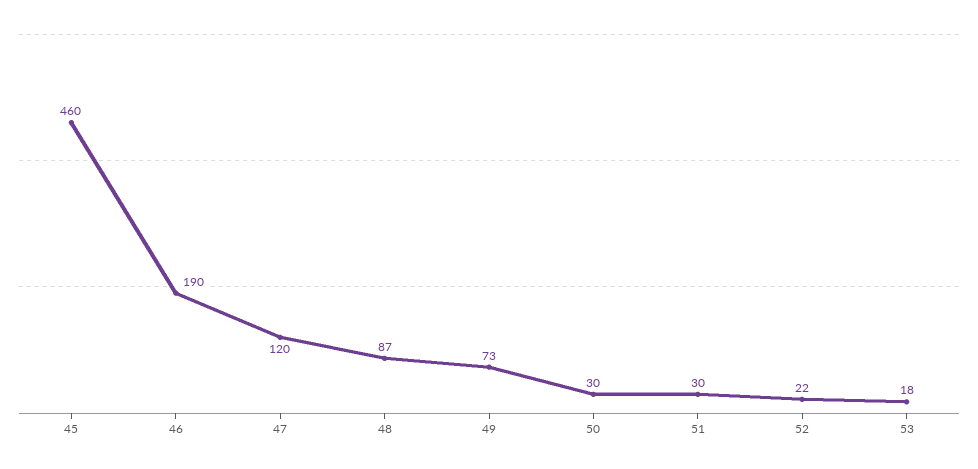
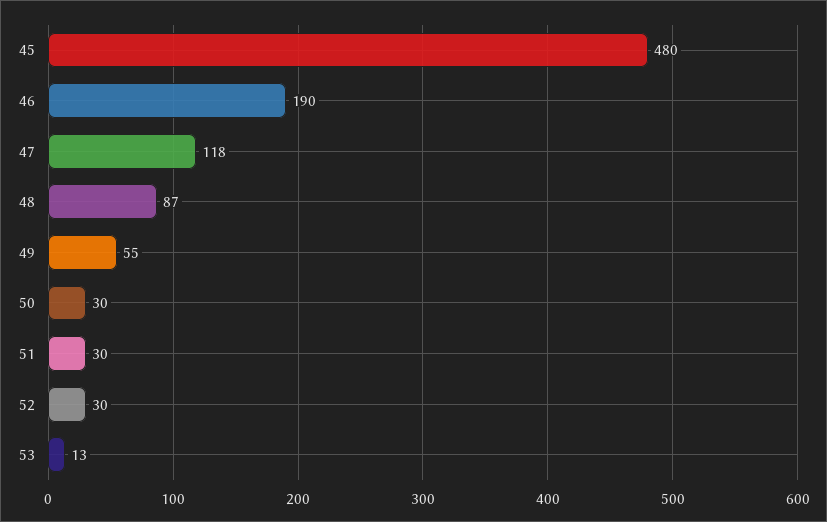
45: 460 -> 480
47: 120 -> 118
49: 73 -> 55
52: 22 -> 30
53: 18 -> 13

